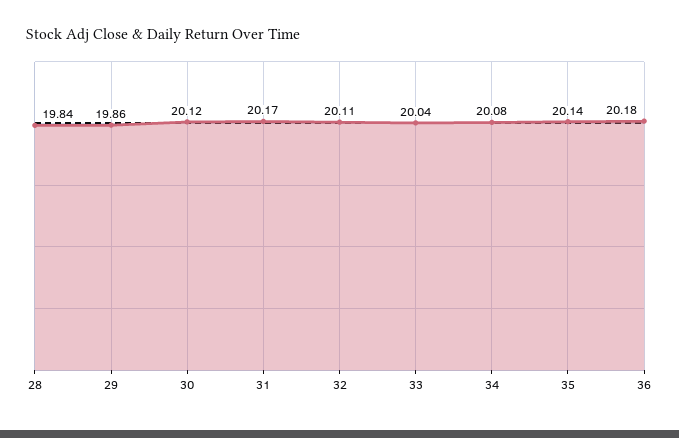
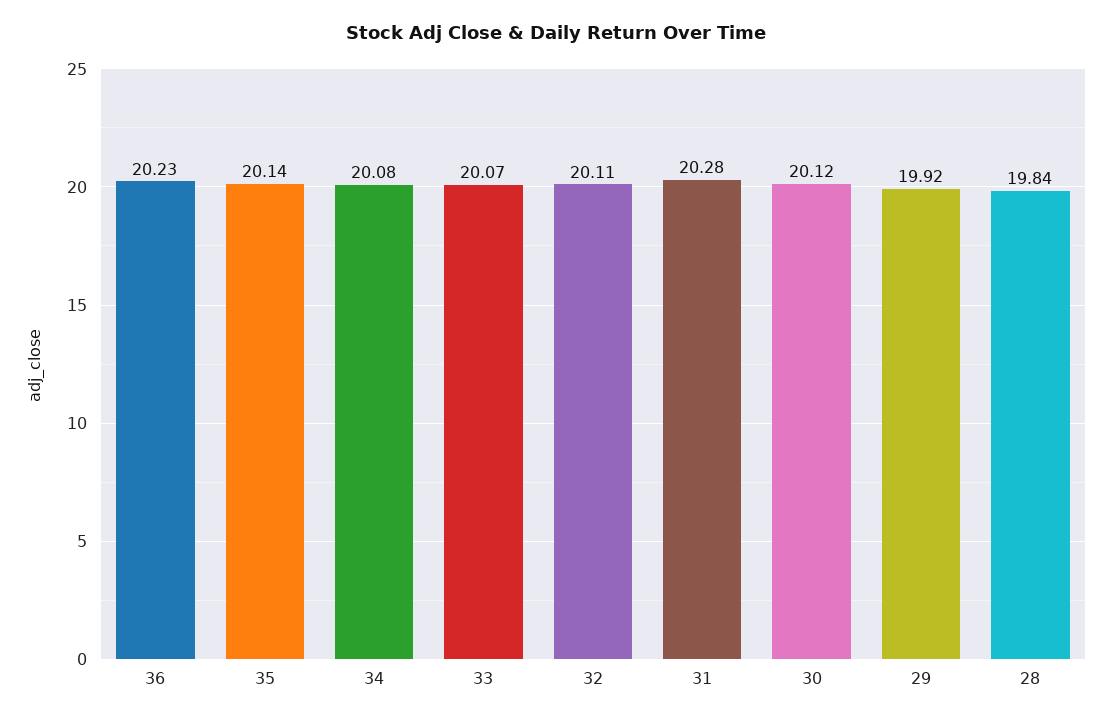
29: 19.86 -> 19.92
31: 20.17 -> 20.28
33: 20.04 -> 20.07
36: 20.18 -> 20.23

